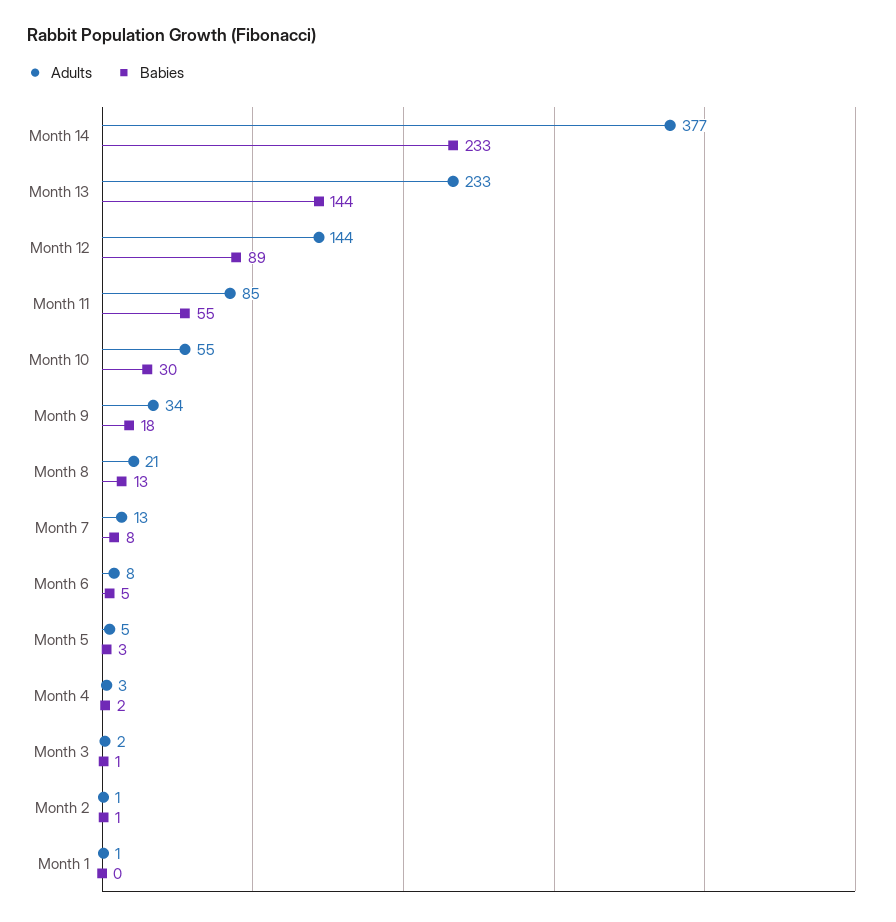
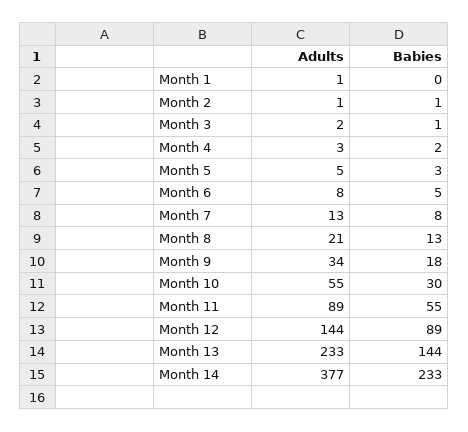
Adults, Month 11: 85 -> 89

